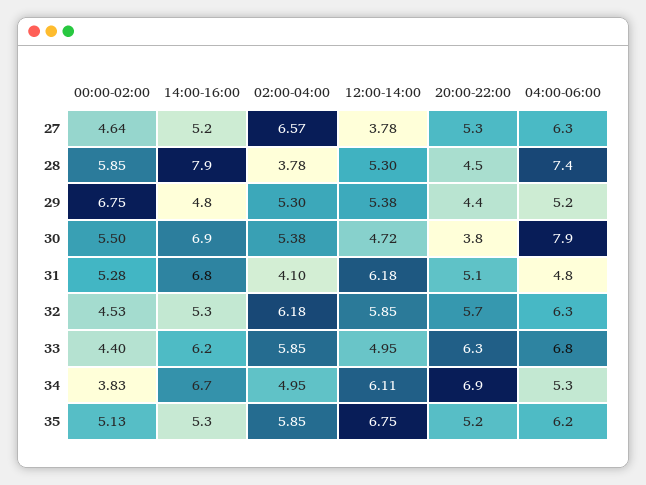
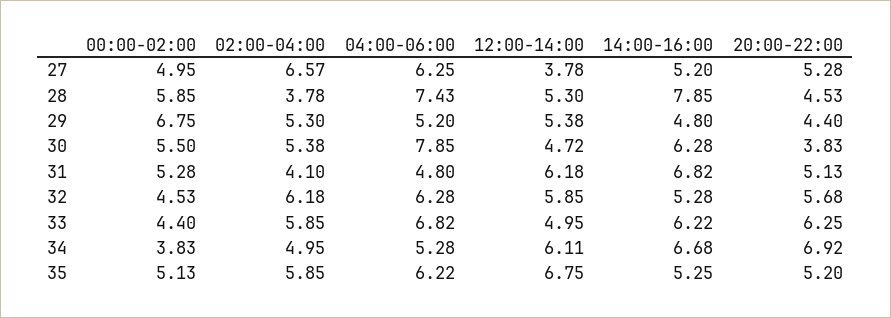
00:00-02:00, 27: 4.64 -> 4.95
14:00-16:00, 30: 6.9 -> 6.28

